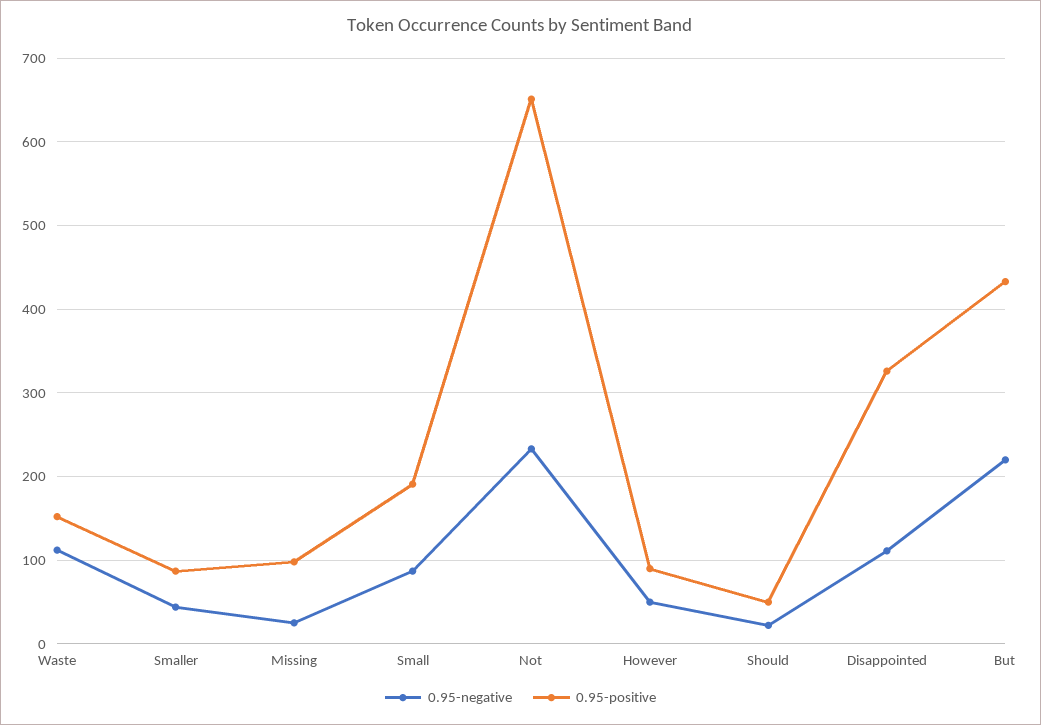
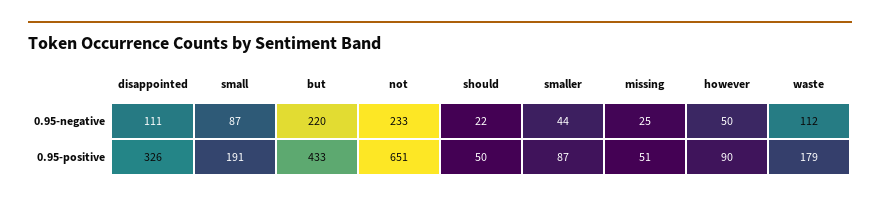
0.95-positive, Waste: 150 -> 179
0.95-positive, Missing: 100 -> 51

